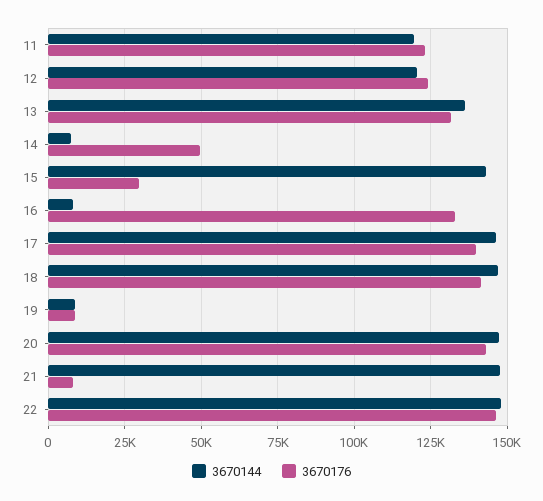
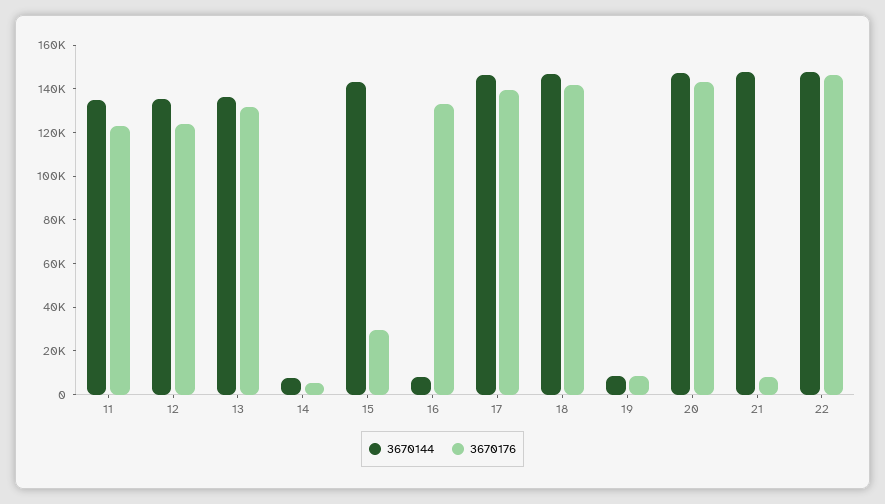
3670144, 11: 120000 -> 135000
3670144, 12: 120000 -> 135000
3670176, 14: 50000 -> 5000

